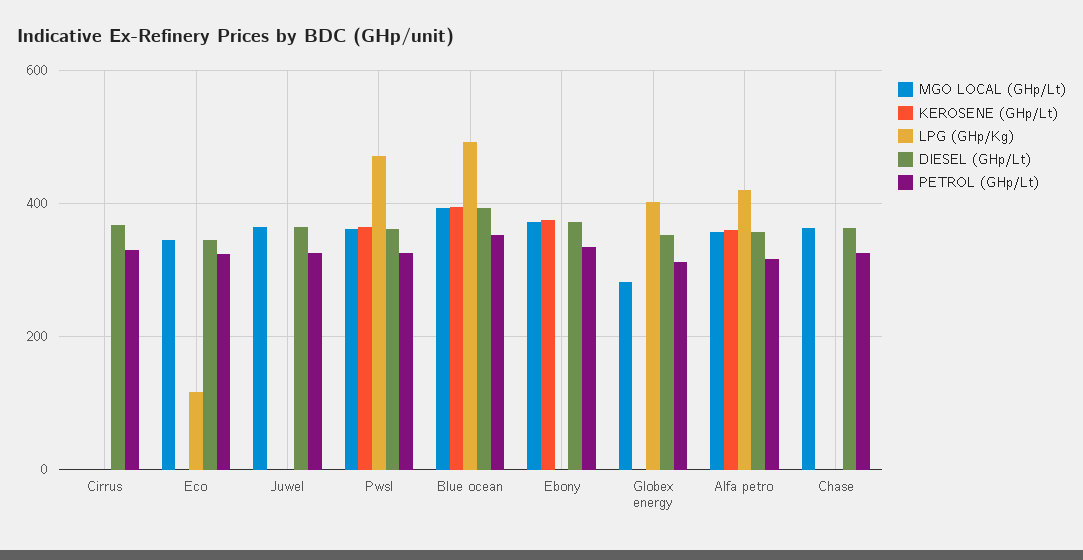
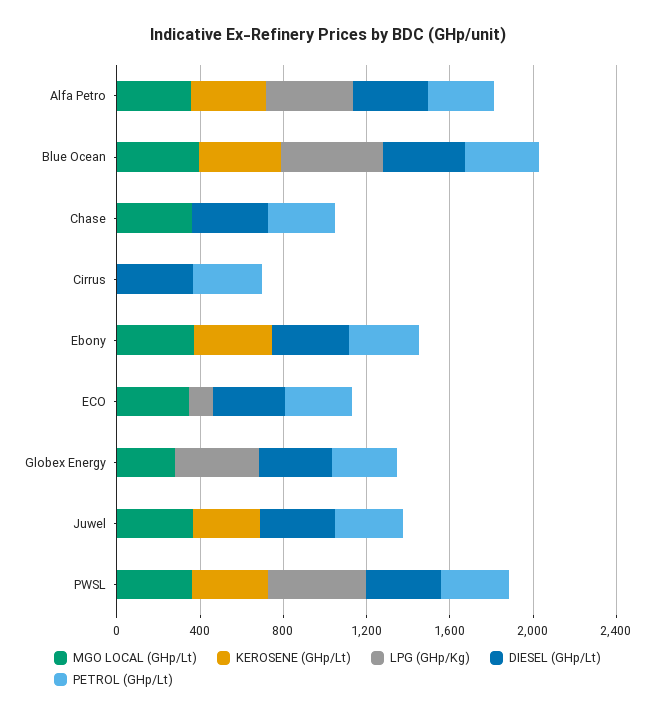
KEROSENE (GHp/Lt), Juwel: 0 -> 300

